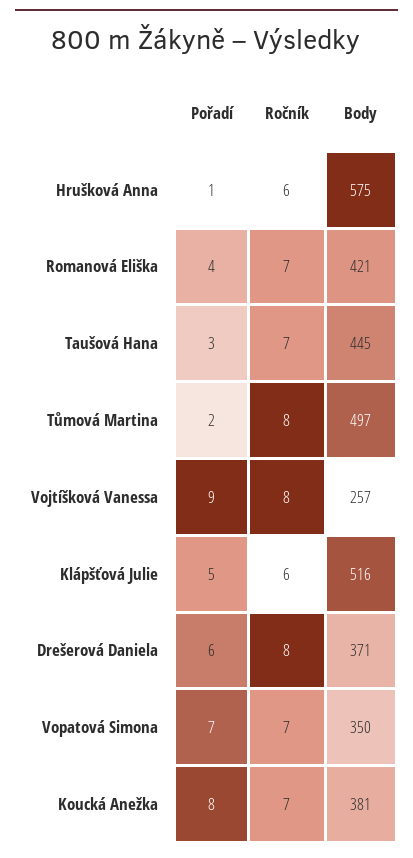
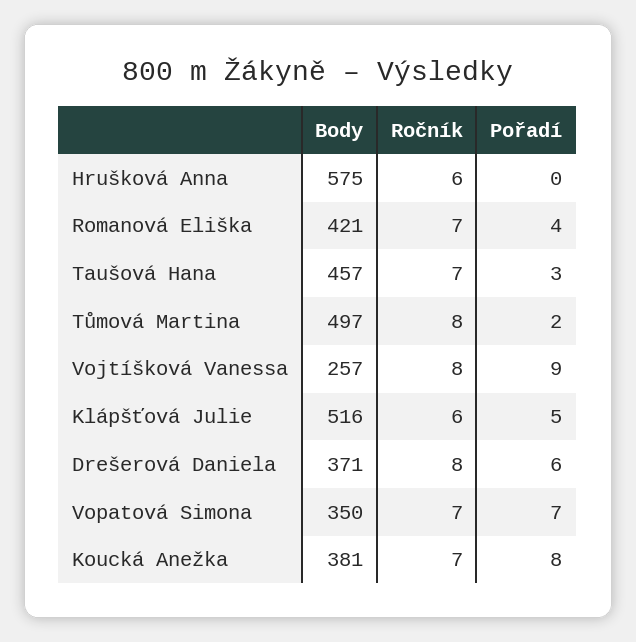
Pořadí, Hrušková Anna: 1 -> 0
Body, Taušová Hana: 445 -> 457

